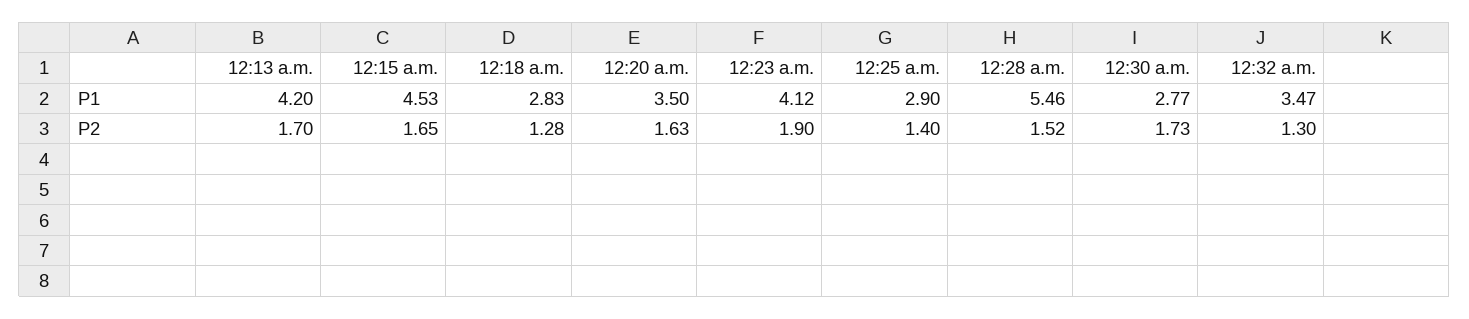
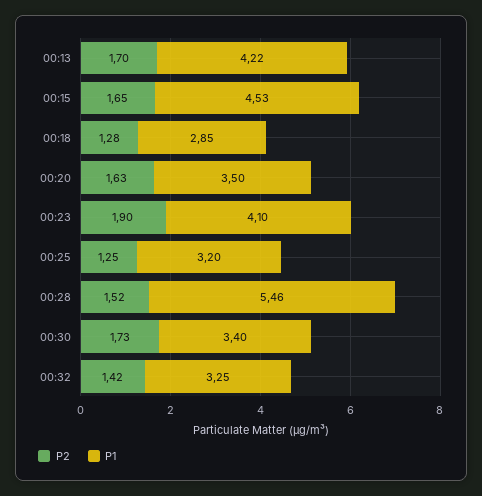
P1, 12:13 a.m.: 4.2 -> 4.22
P1, 12:18 a.m.: 2.83 -> 2.85
P1, 12:23 a.m.: 4.12 -> 4.1
P1, 12:25 a.m.: 2.9 -> 3.2
P1, 12:30 a.m.: 2.77 -> 3.4
P1, 12:32 a.m.: 3.47 -> 3.25
P2, 12:25 a.m.: 1.4 -> 1.25
P2, 12:32 a.m.: 1.3 -> 1.42

